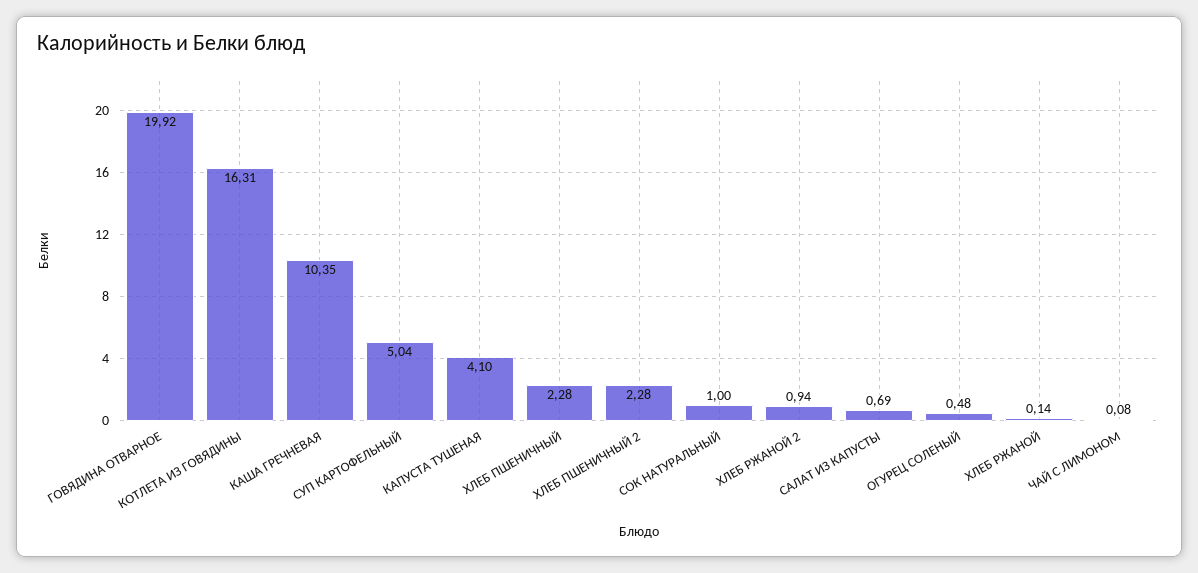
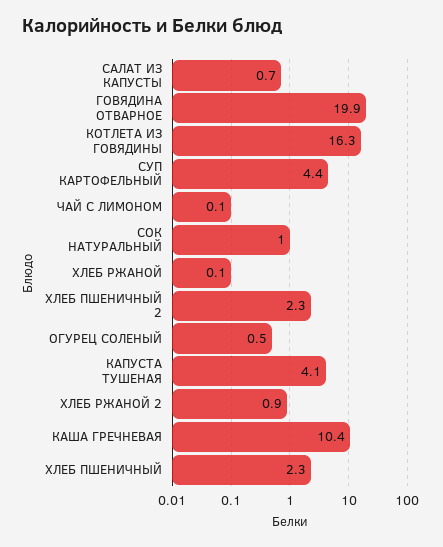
СУП КАРТОФЕЛЬНЫЙ: 5.04 -> 4.4

